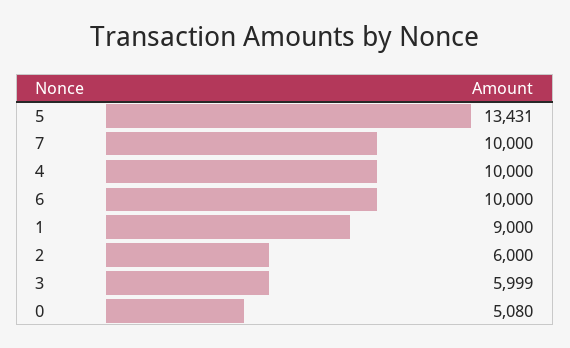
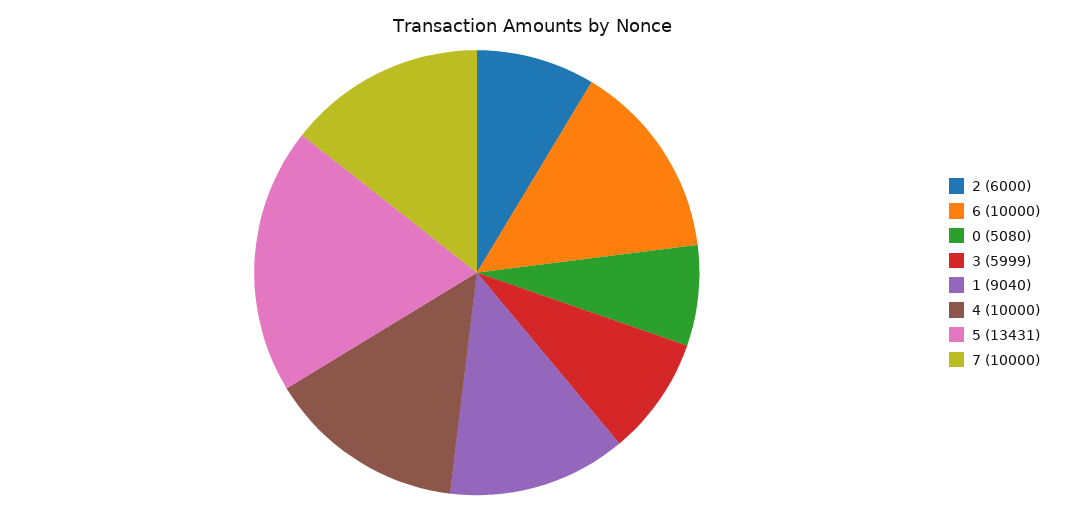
1: 9000 -> 9040

